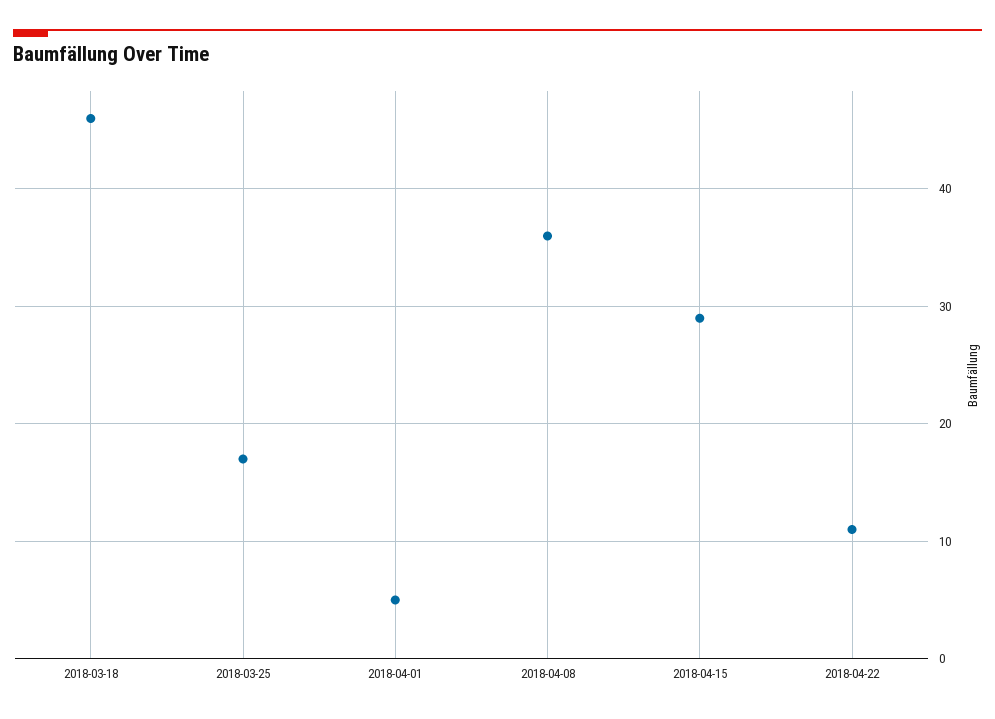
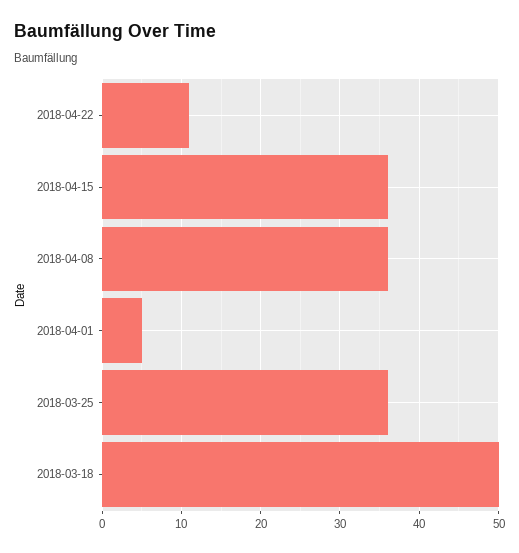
2018-03-18: 46 -> 50
2018-03-25: 17 -> 36
2018-04-15: 29 -> 36

